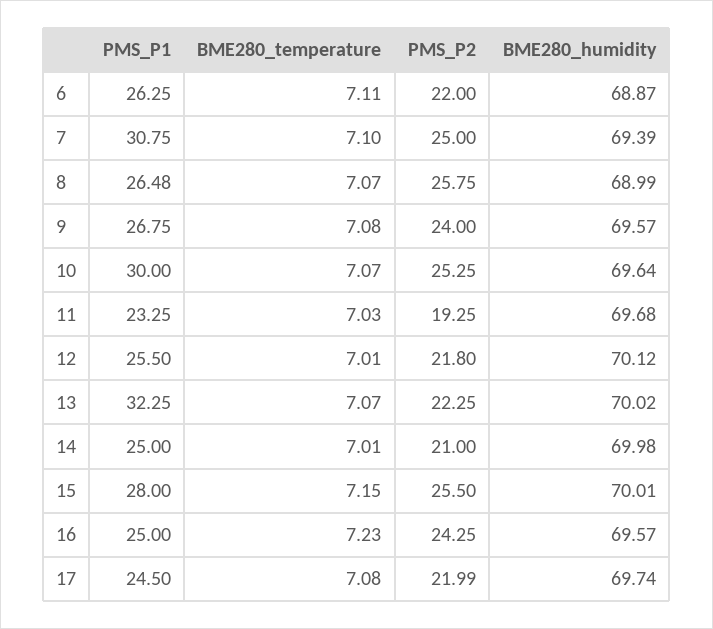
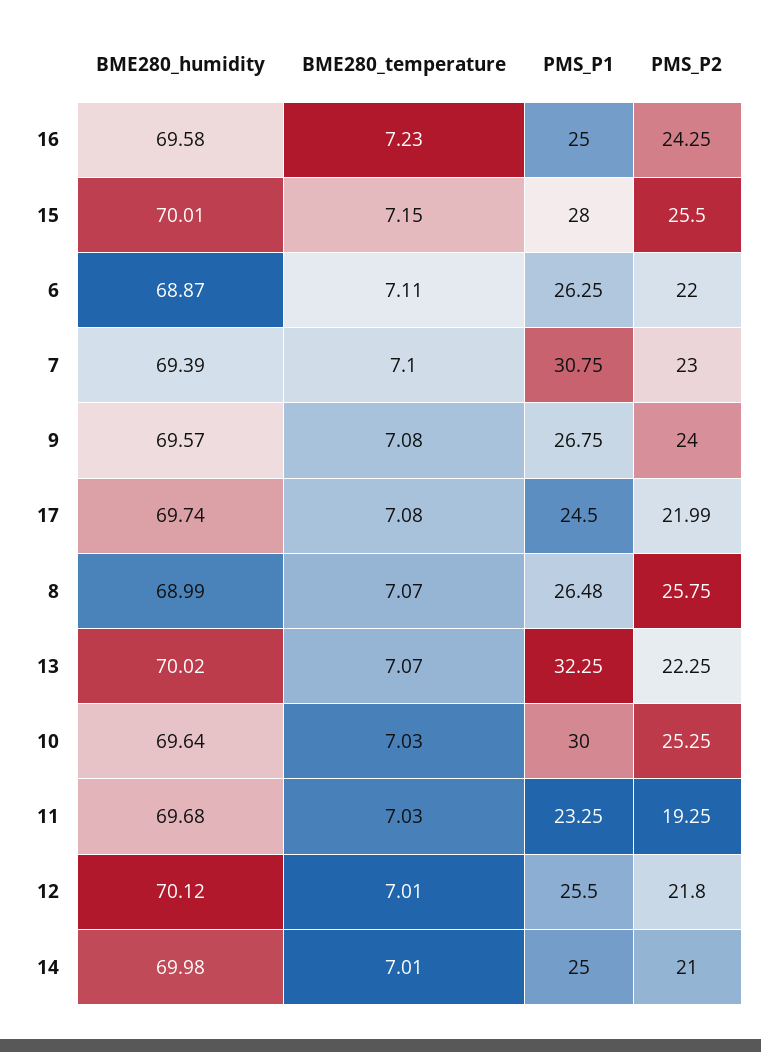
PMS_P2, 7: 25 -> 23
BME280_temperature, 10: 7.07 -> 7.03
BME280_humidity, 16: 69.57 -> 69.58

